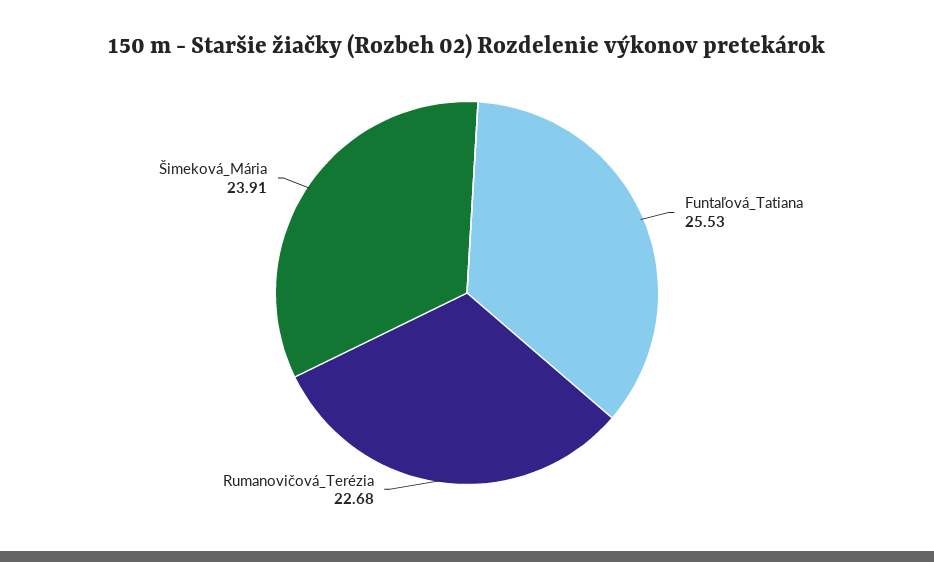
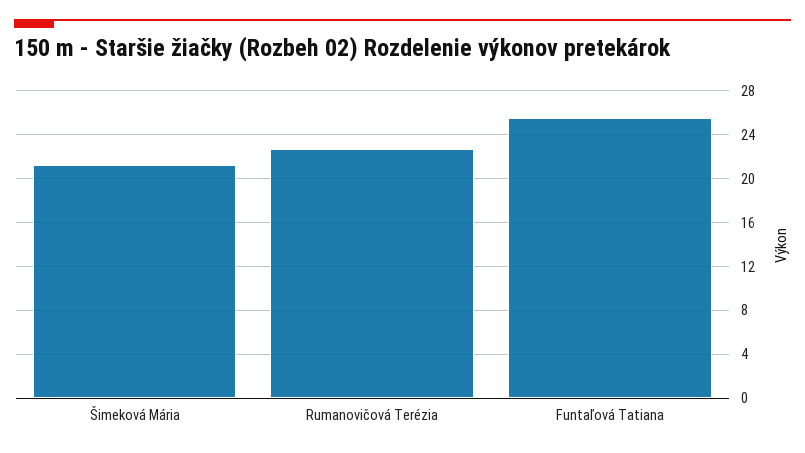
Šimeková_Mária: 23.91 -> 21

